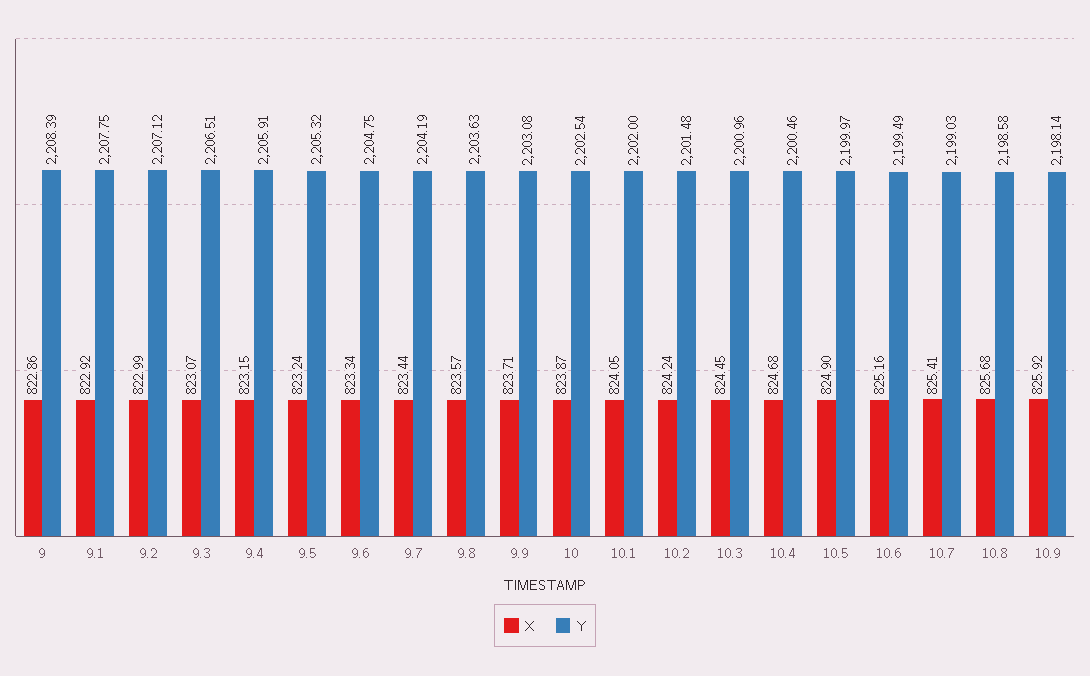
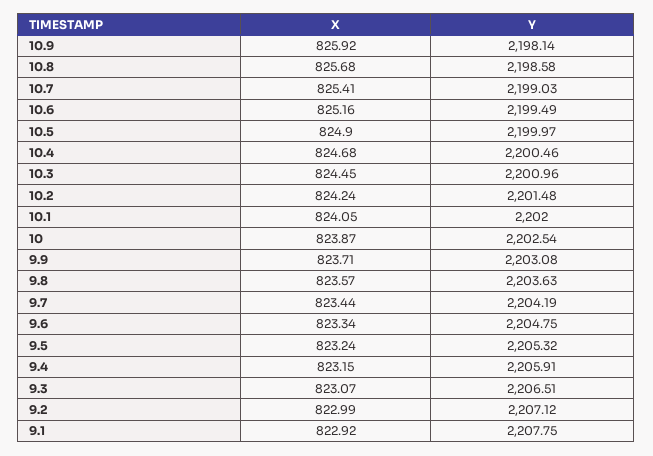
X, 9: 822.86 -> none
Y, 9: 2208.39 -> none

